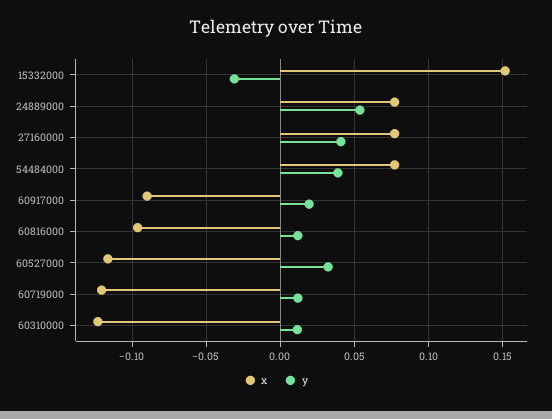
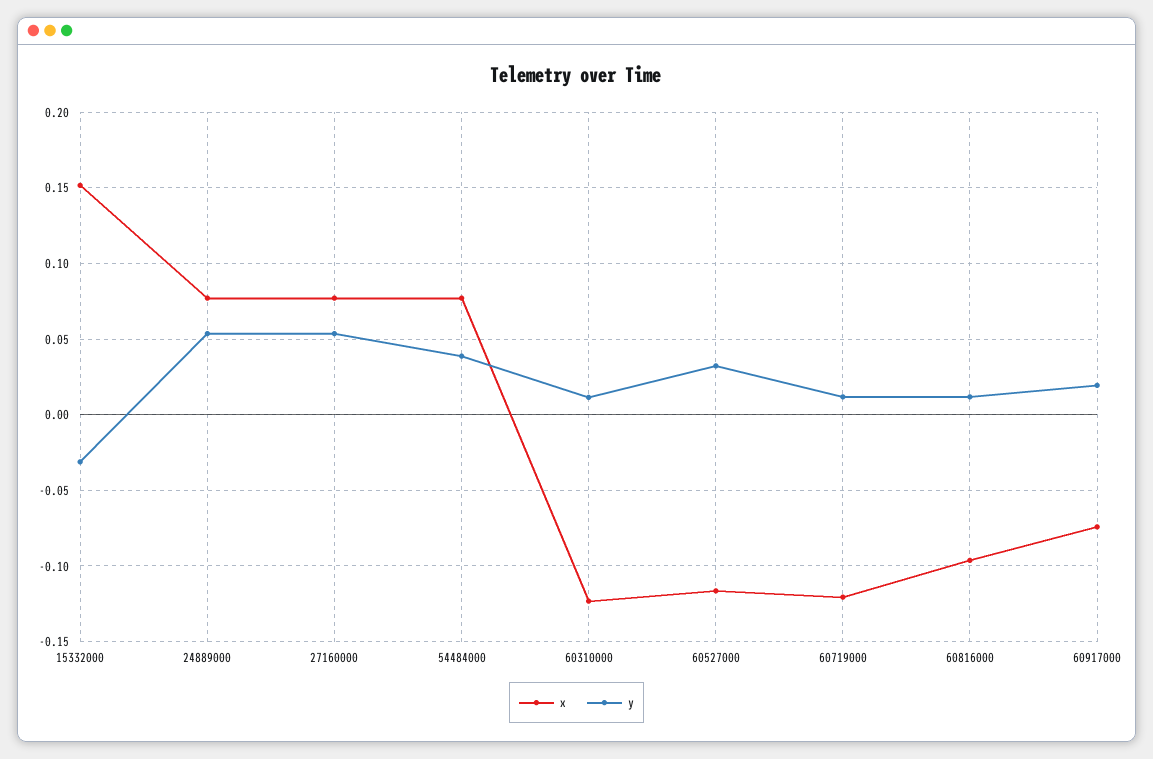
y, 27160000: 0.04 -> 0.055
x, 60917000: -0.09 -> -0.075

